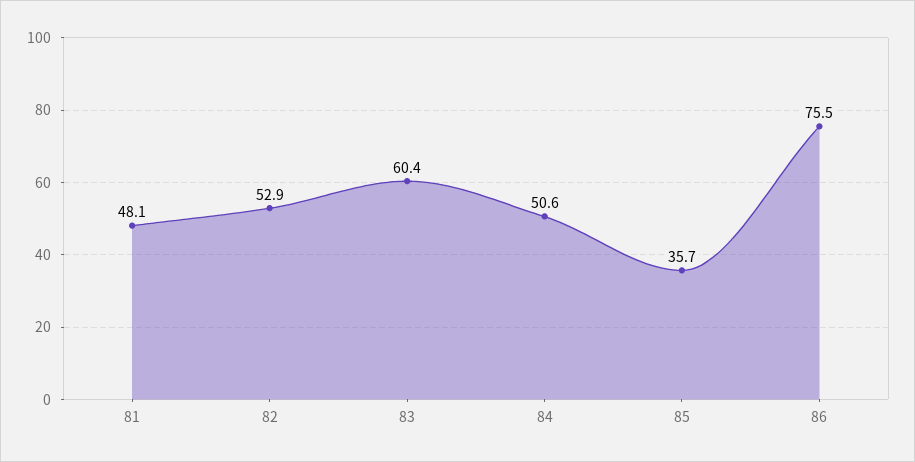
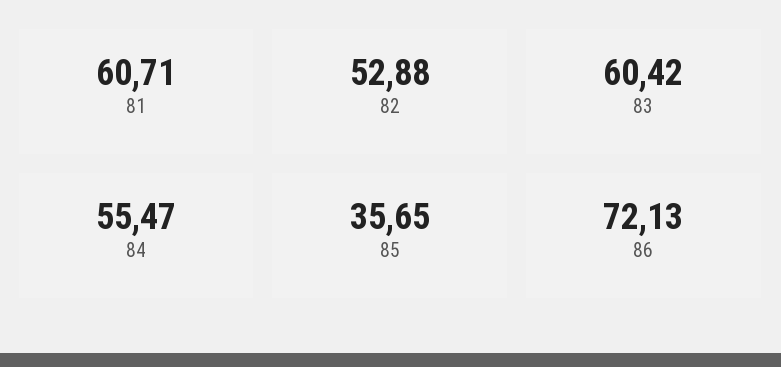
81: 48.1 -> 60.71
84: 50.6 -> 55.47
86: 75.5 -> 72.13

